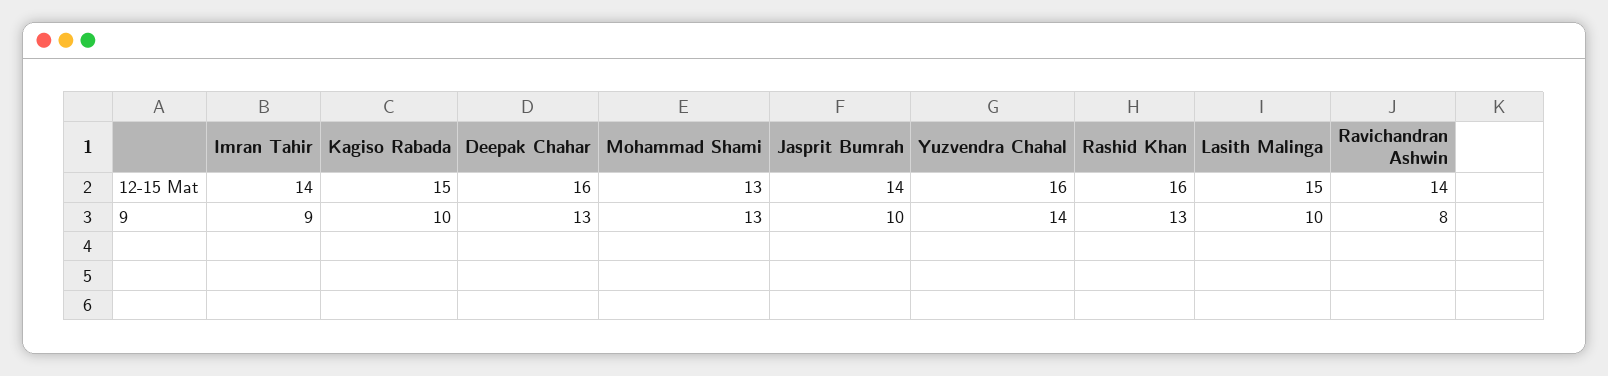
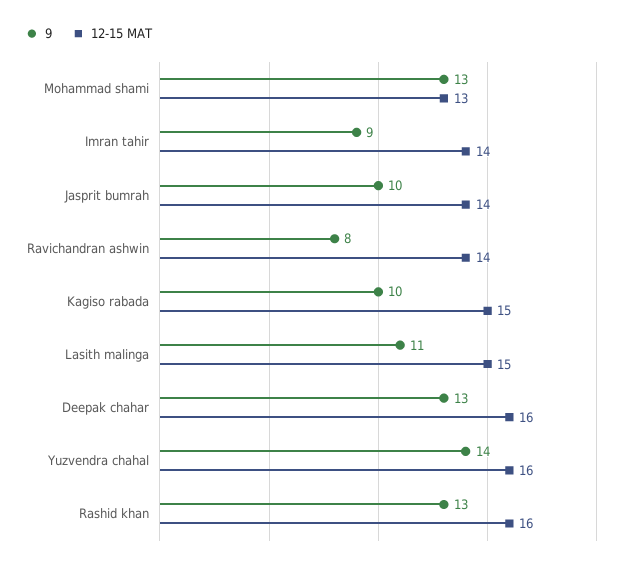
9, Lasith Malinga: 10 -> 11

